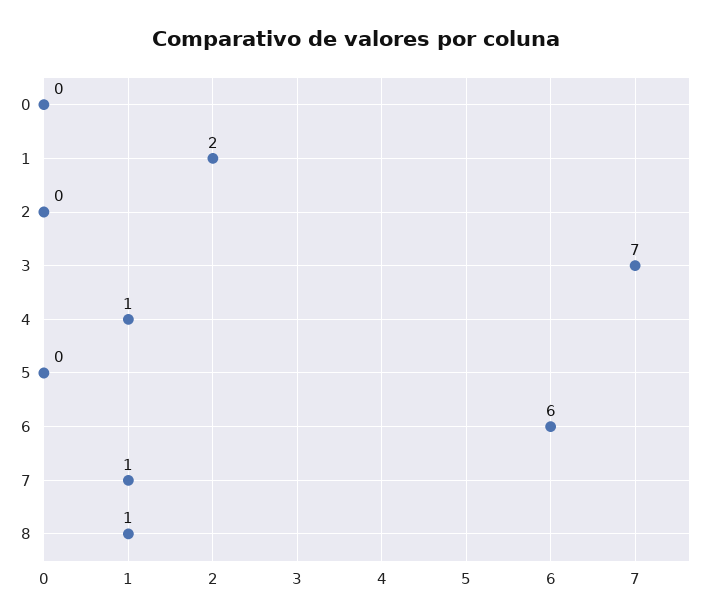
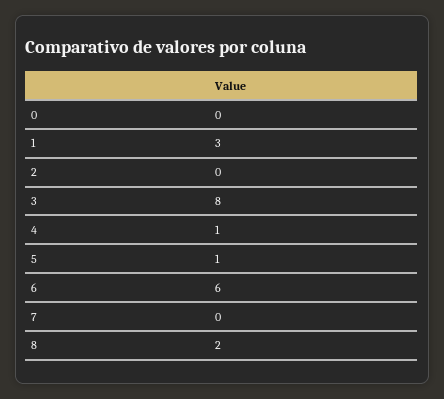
1: 2 -> 3
3: 7 -> 8
5: 0 -> 1
7: 1 -> 0
8: 1 -> 2

